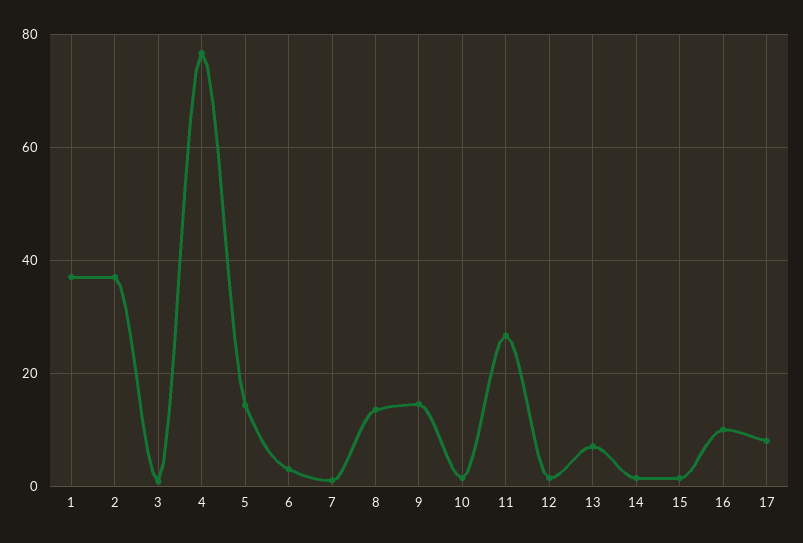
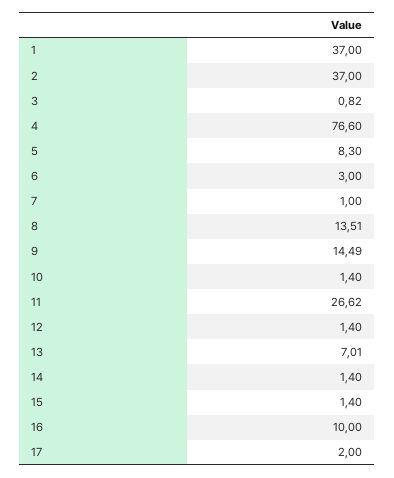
5: 14 -> 8.3
17: 8 -> 2

